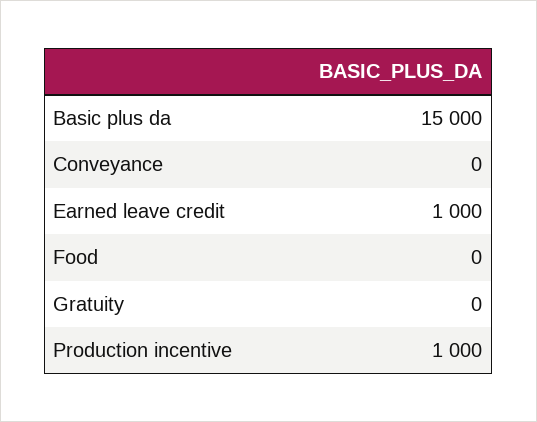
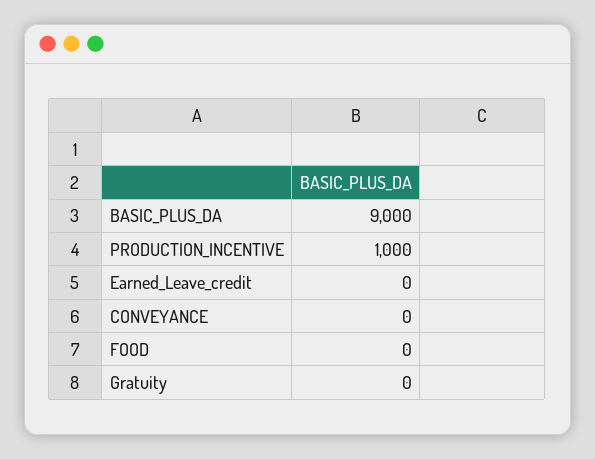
Basic plus da: 15000 -> 9000
Earned leave credit: 1000 -> 0

